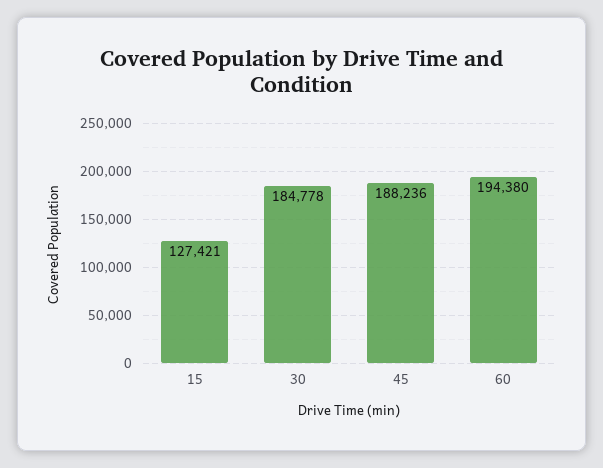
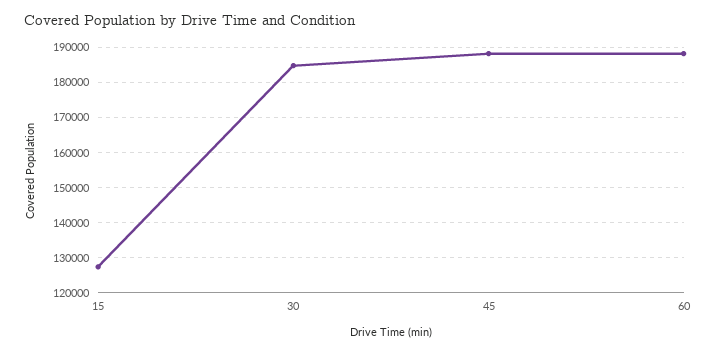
60: 194380 -> 188000

